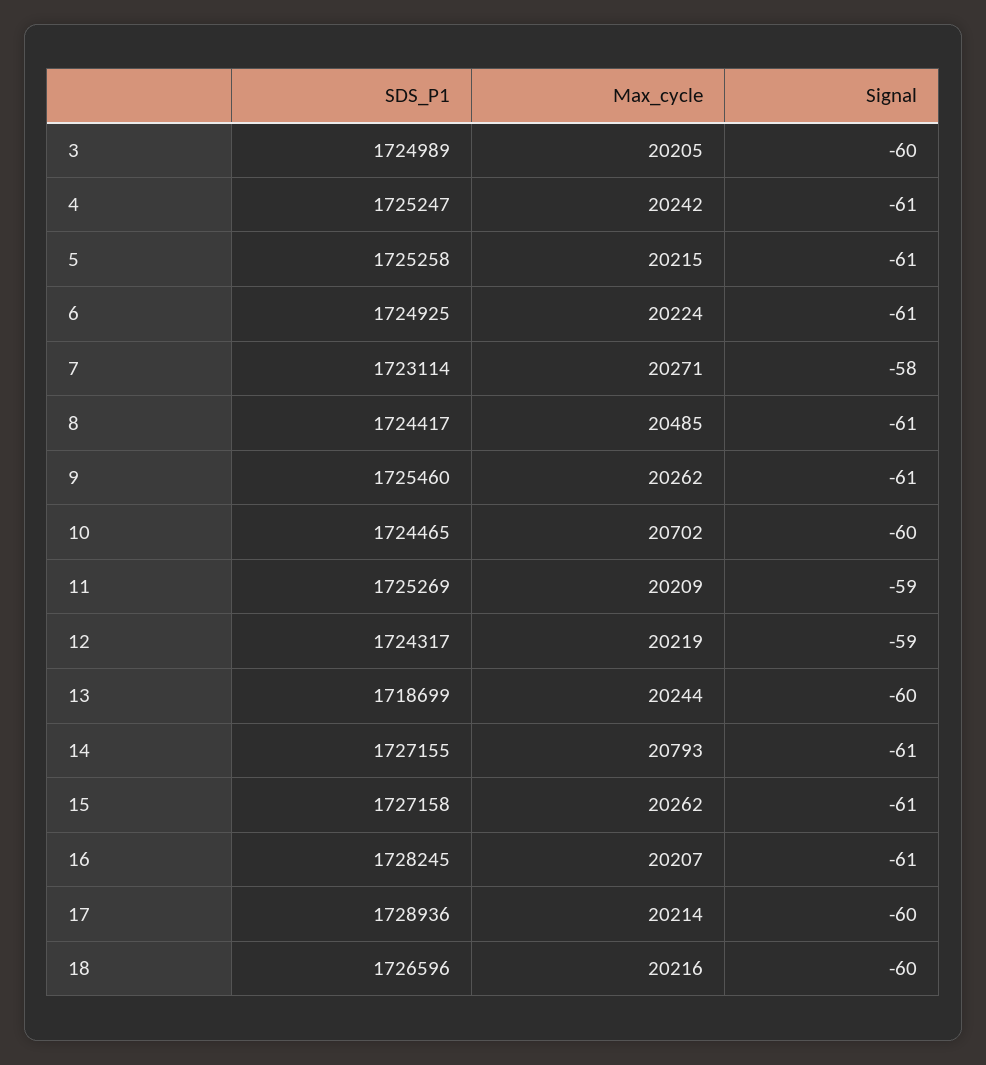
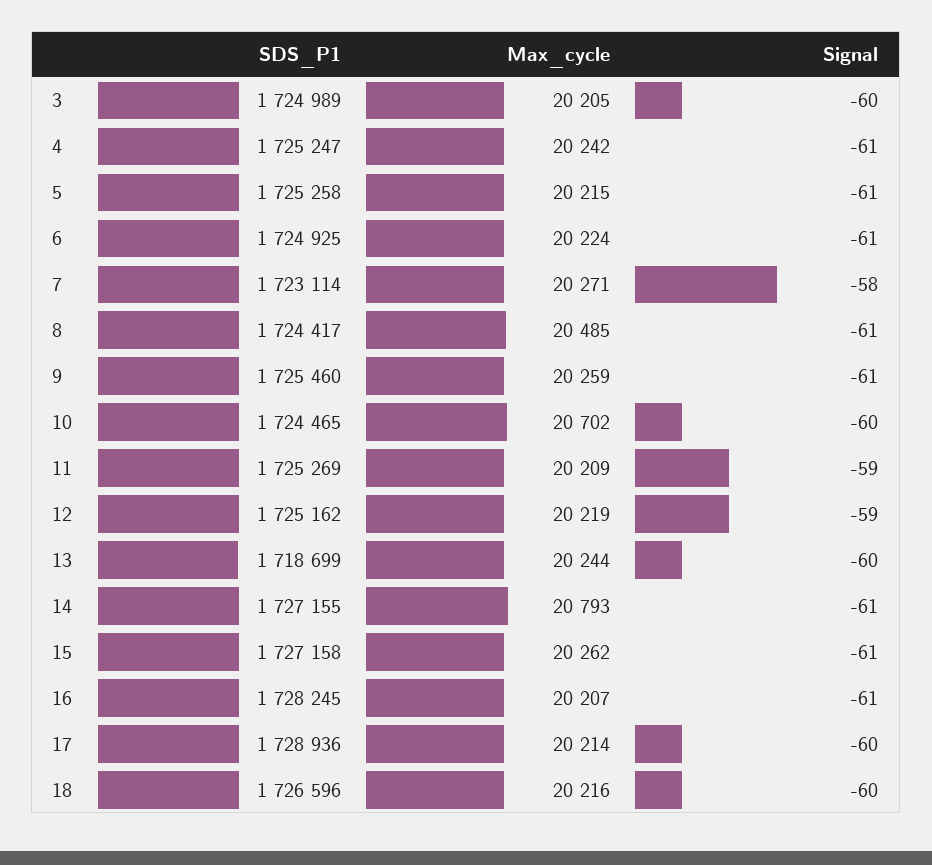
Max_cycle, 9: 20262 -> 20259
SDS_P1, 12: 1724317 -> 1725162

